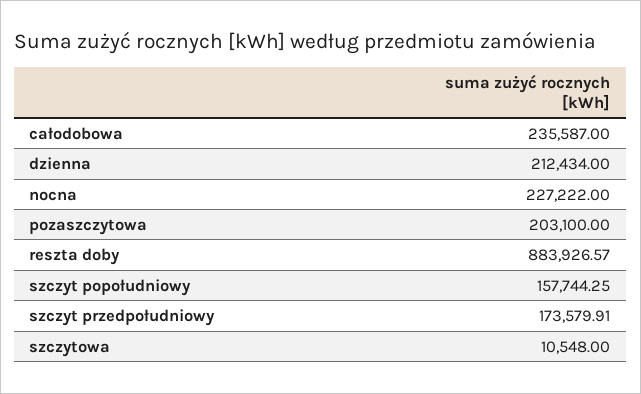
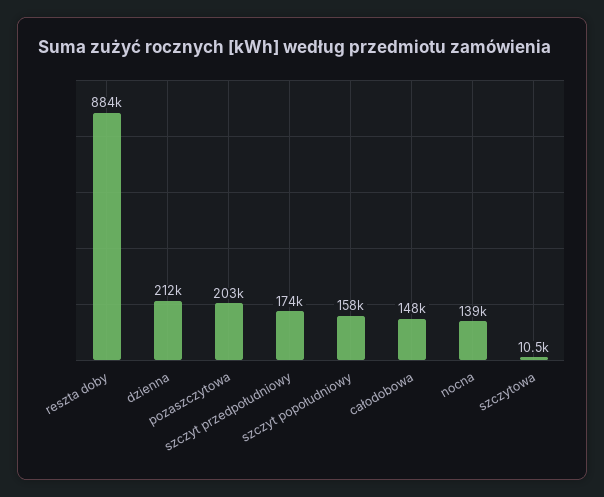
całodobowa: 235587 -> 148000
nocna: 227222 -> 139000

